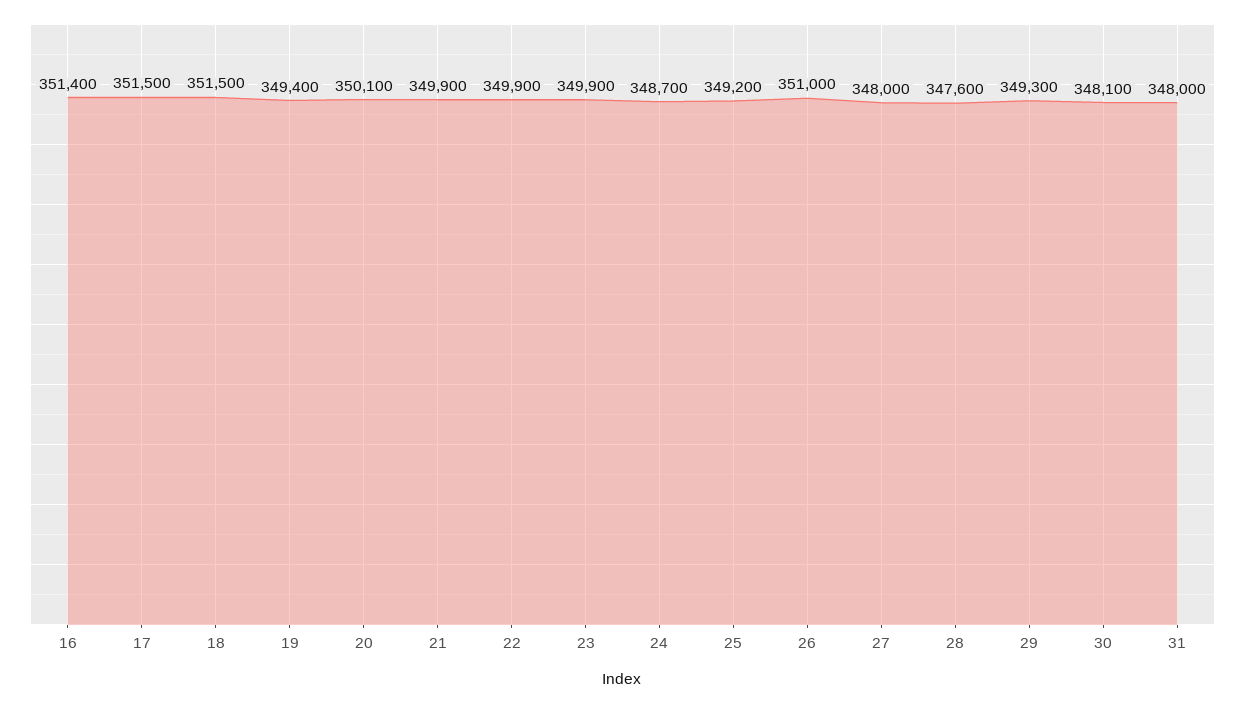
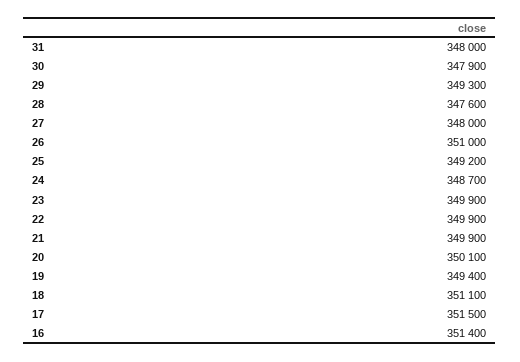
18: 351500 -> 351100
30: 348100 -> 347900

